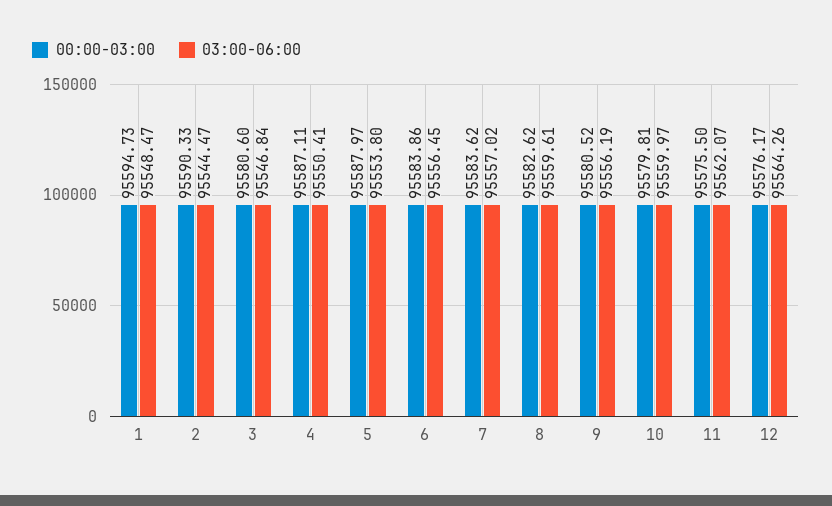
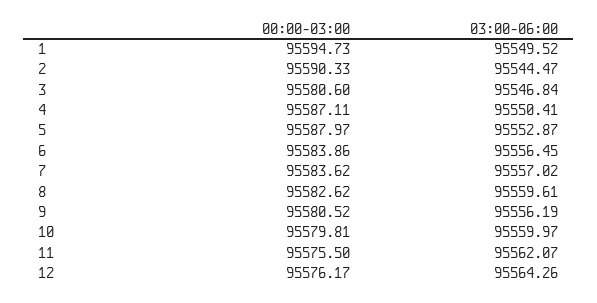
03:00-06:00, 1: 95548.47 -> 95549.52
03:00-06:00, 5: 95553.8 -> 95552.87

